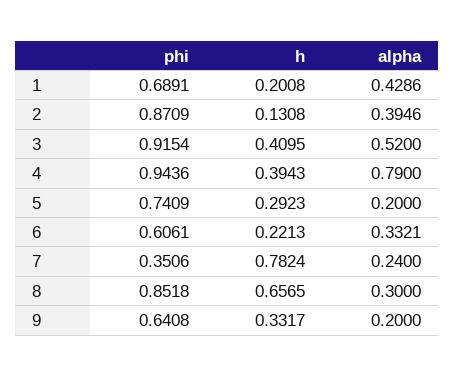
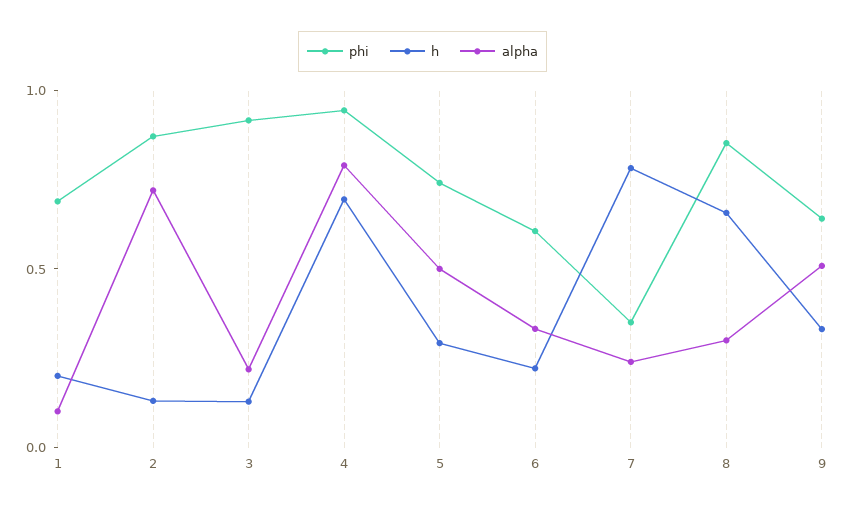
alpha, 1: 0.4286 -> 0.1
alpha, 2: 0.3946 -> 0.7
h, 3: 0.4095 -> 0.1
alpha, 3: 0.52 -> 0.2
h, 4: 0.3943 -> 0.7
alpha, 5: 0.2 -> 0.5
alpha, 9: 0.2 -> 0.5

